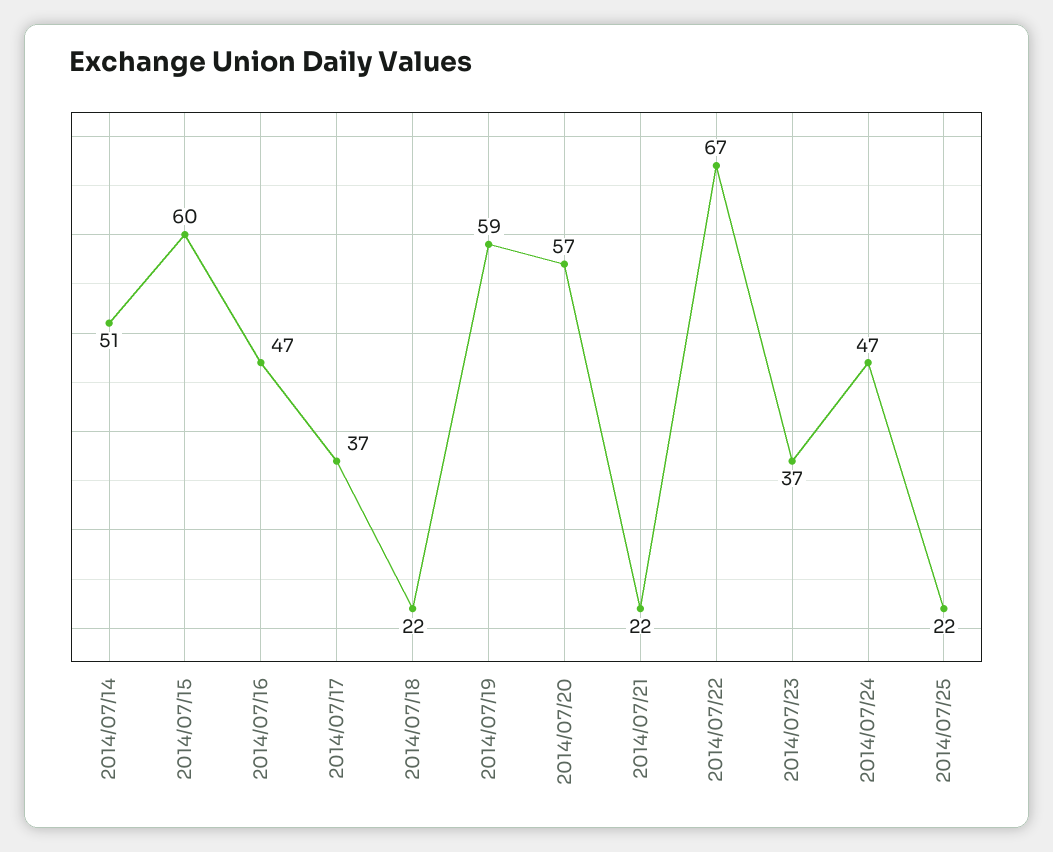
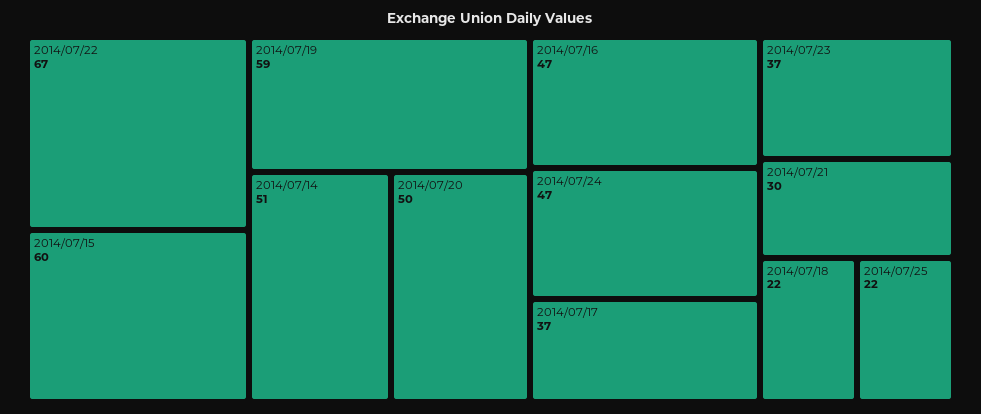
2014/07/20: 57 -> 50
2014/07/21: 22 -> 30

